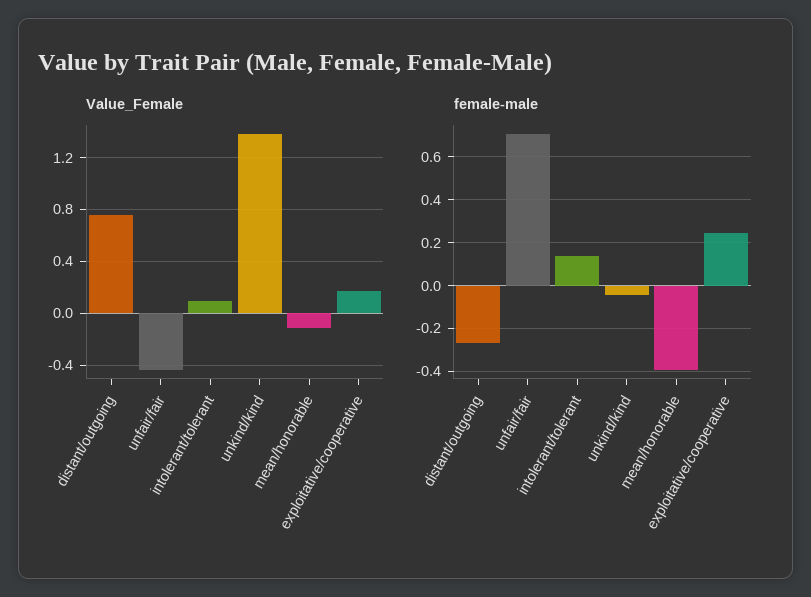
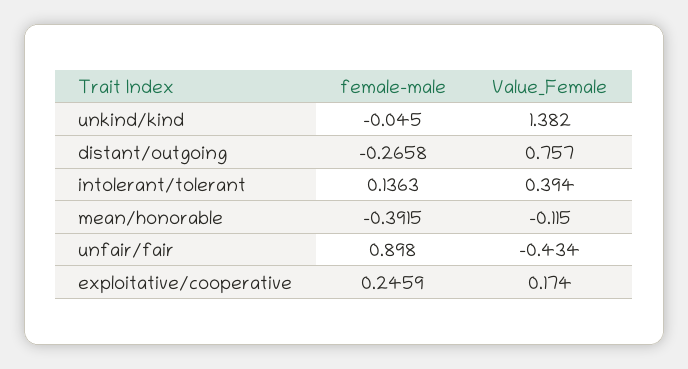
Value_Female, intolerant/tolerant: 0.1 -> 0.394
female-male, unfair/fair: 0.7 -> 0.898

